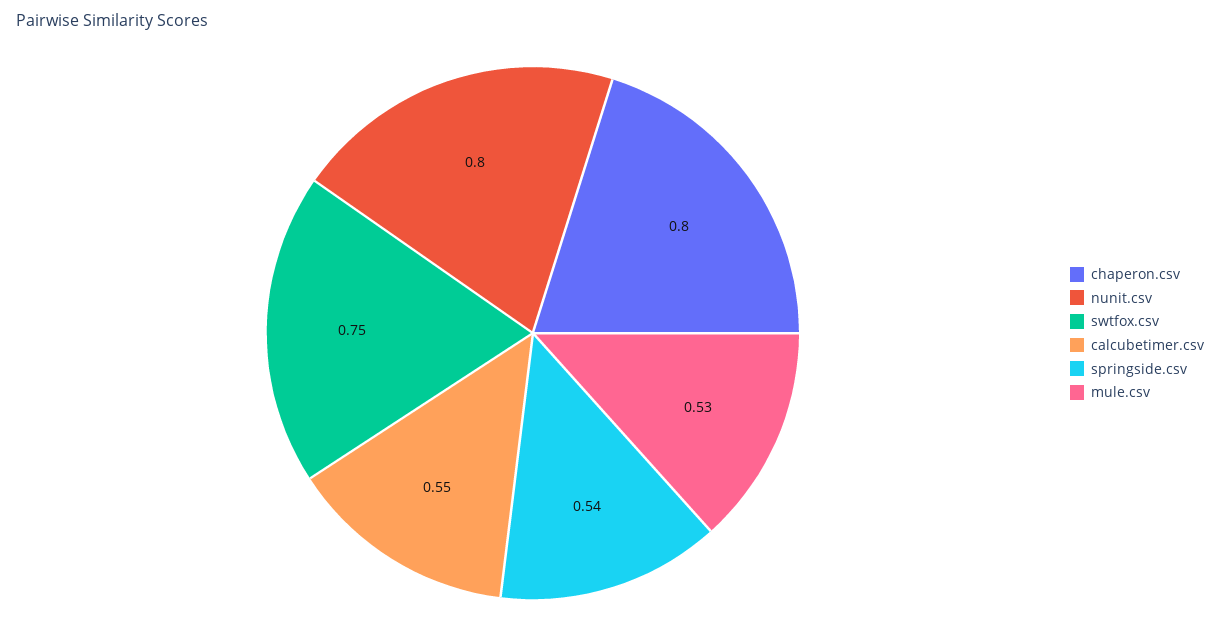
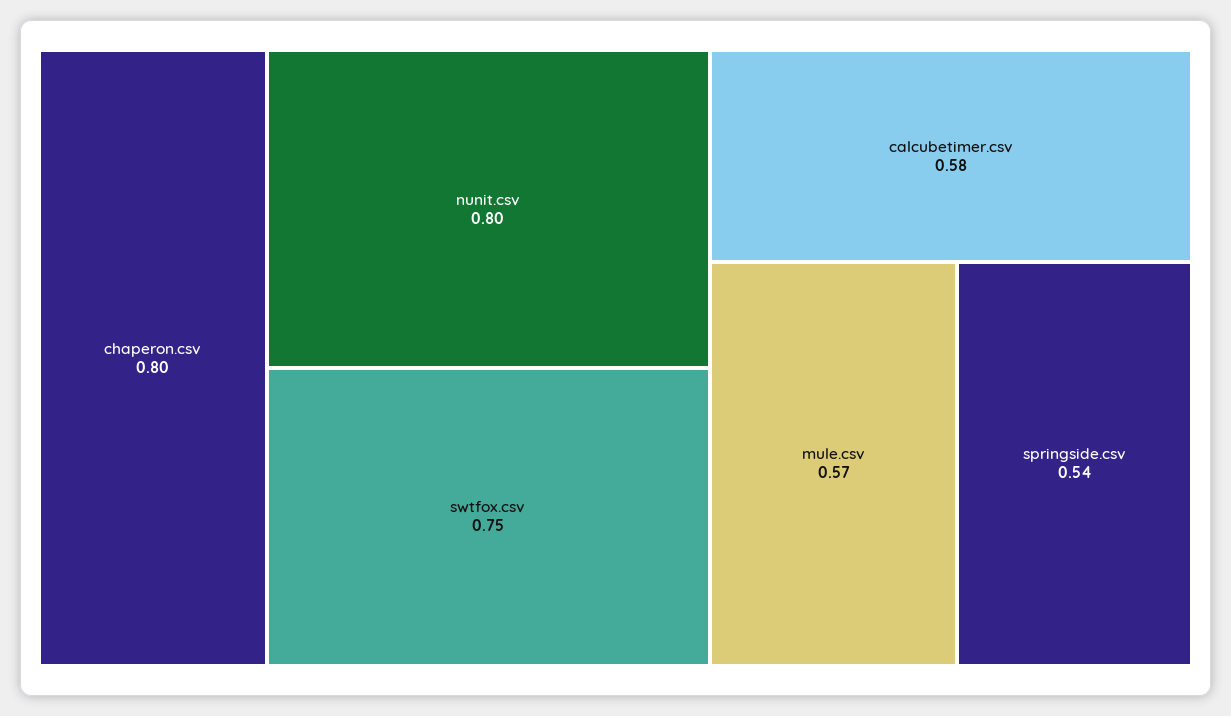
calcubetimer.csv: 0.55 -> 0.58
mule.csv: 0.53 -> 0.57

